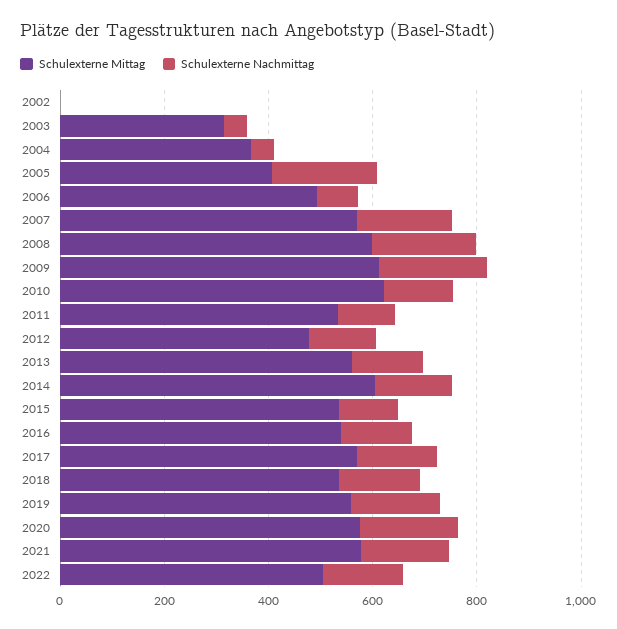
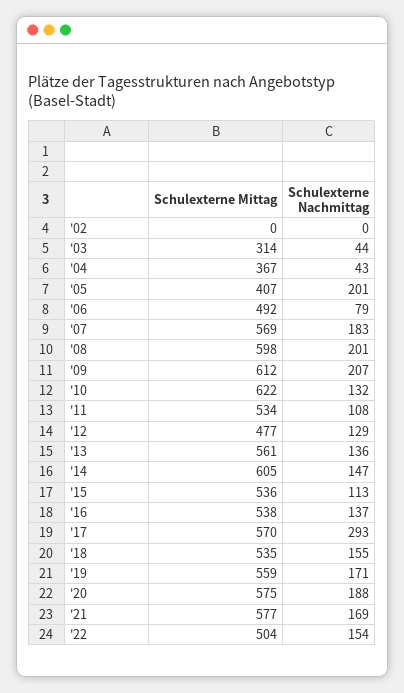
Schulexterne Nachmittag, 2017: 150 -> 293

